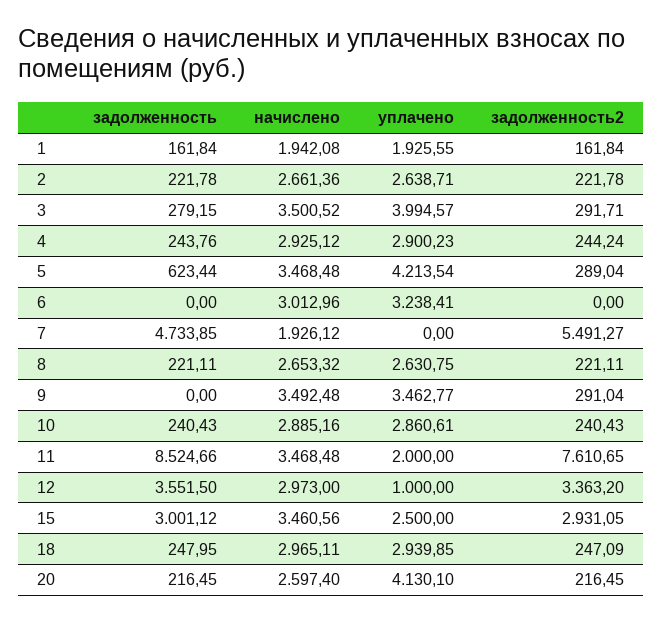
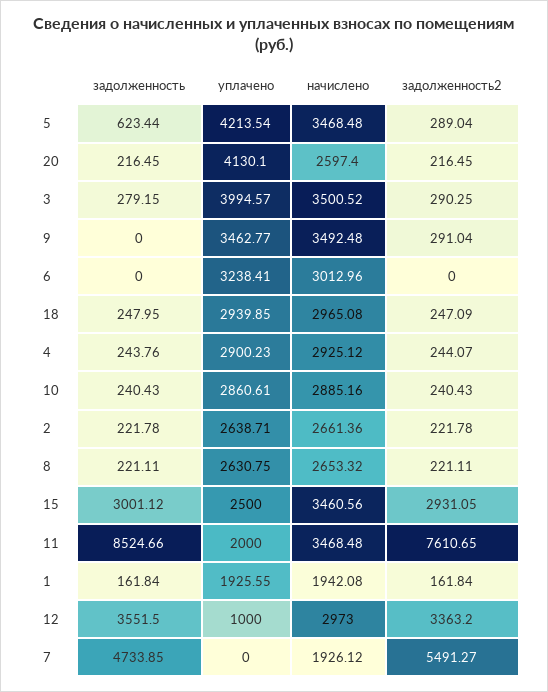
задолженность2, 3: 291.71 -> 290.25
задолженность2, 4: 244.24 -> 244.07
начислено, 18: 2965.11 -> 2965.08

